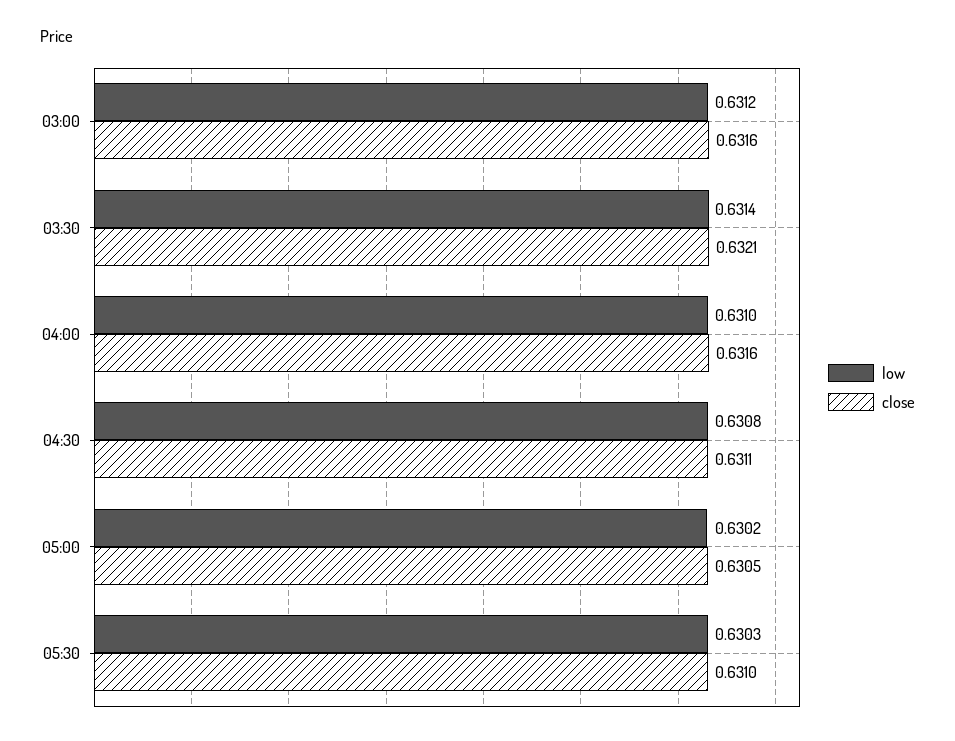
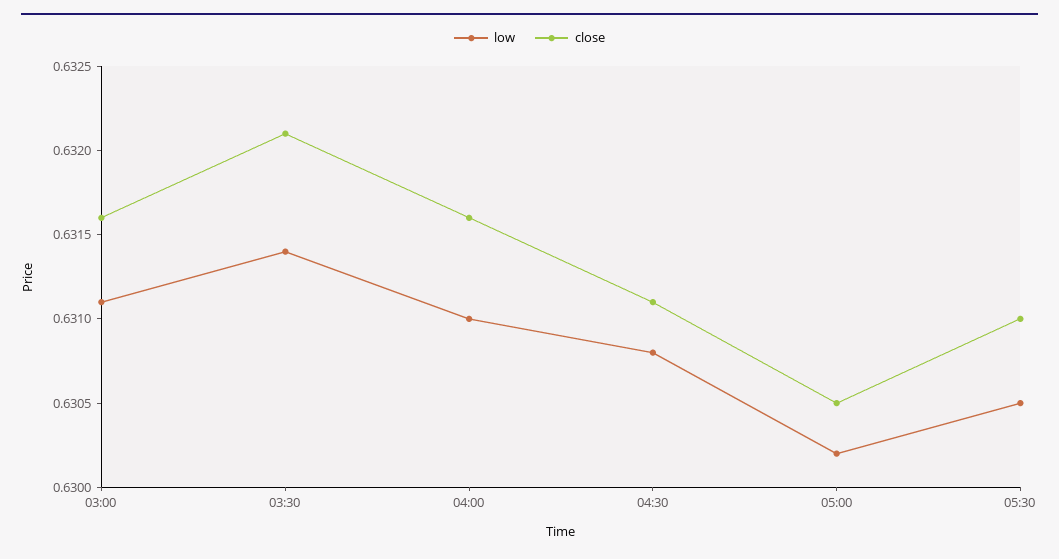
low, 03:00: 0.6312 -> 0.6311
low, 05:30: 0.6303 -> 0.6305

